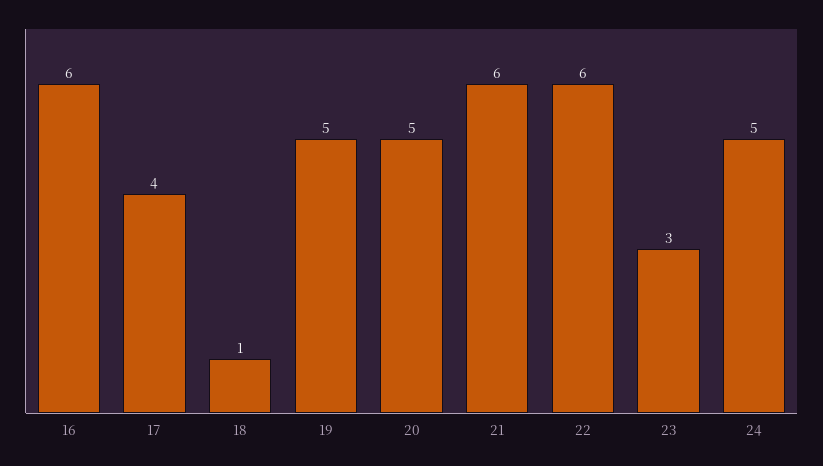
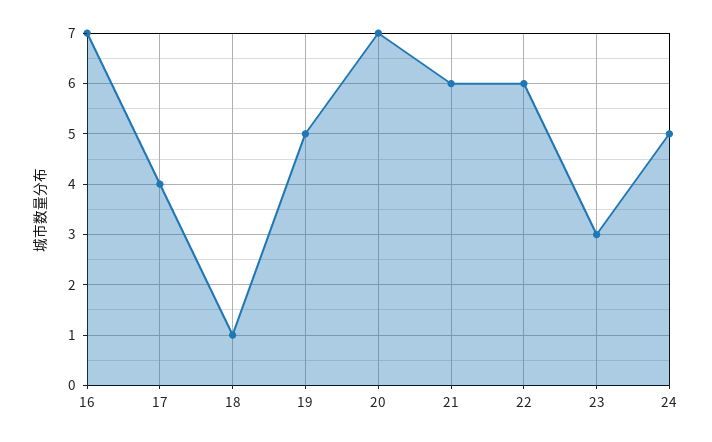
16: 6 -> 7
20: 5 -> 7

